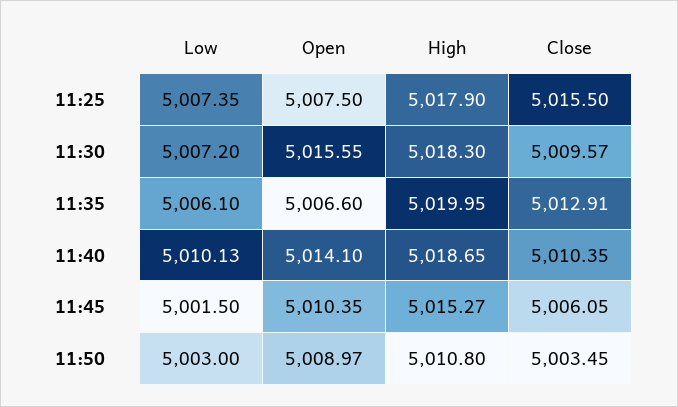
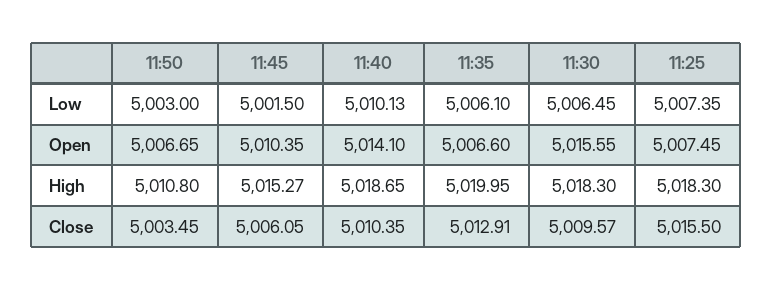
Open, 11:25: 5007.5 -> 5007.45
High, 11:25: 5017.9 -> 5018.3
Low, 11:30: 5007.2 -> 5006.45
Open, 11:50: 5008.97 -> 5006.65

